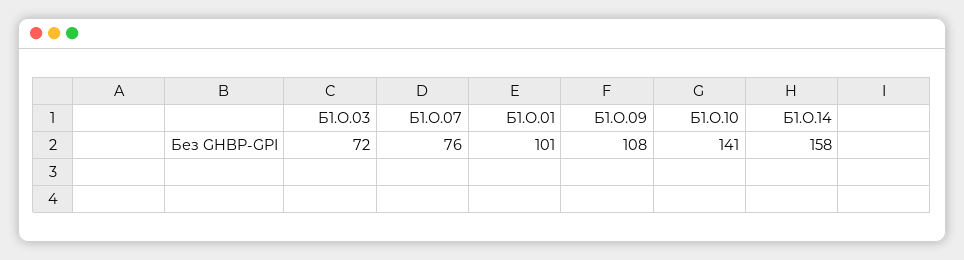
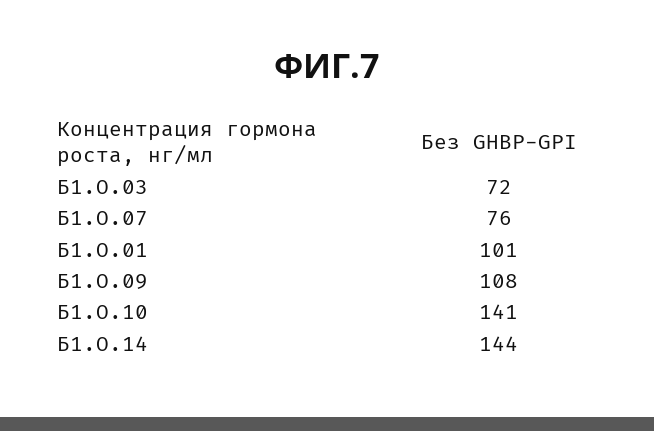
Б1.О.14: 158 -> 144

